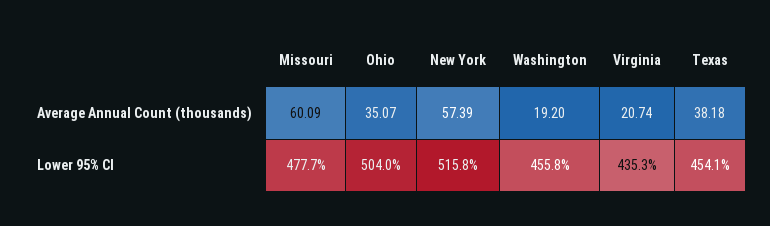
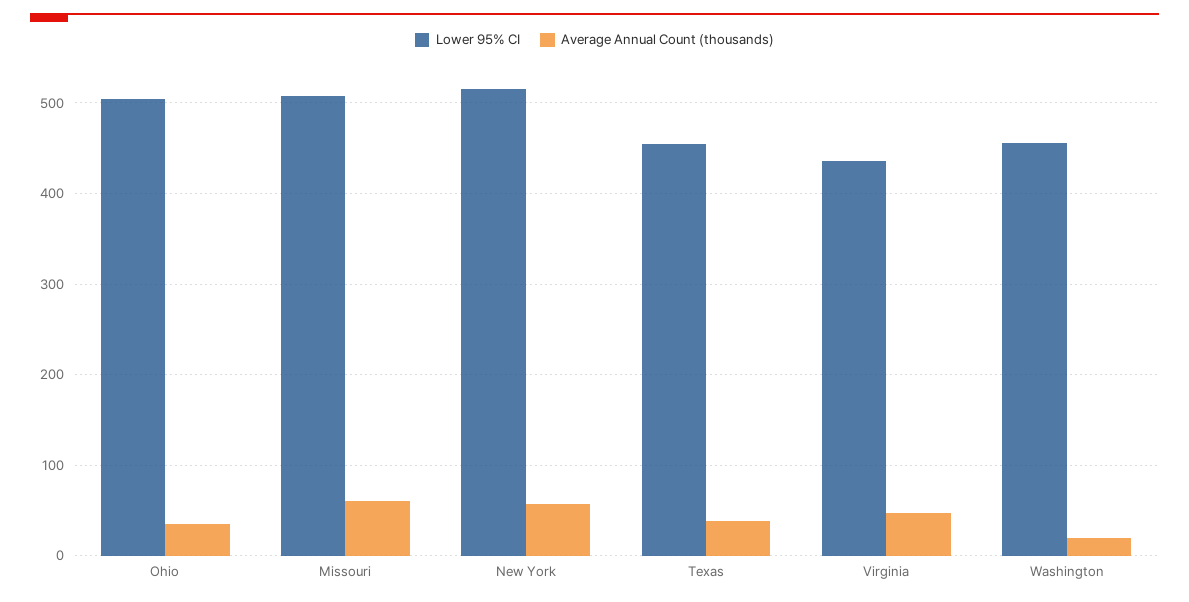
Average Annual Count (thousands), Virginia: 20.74 -> 50
Lower 95% CI, Missouri: 477.7 -> 510

